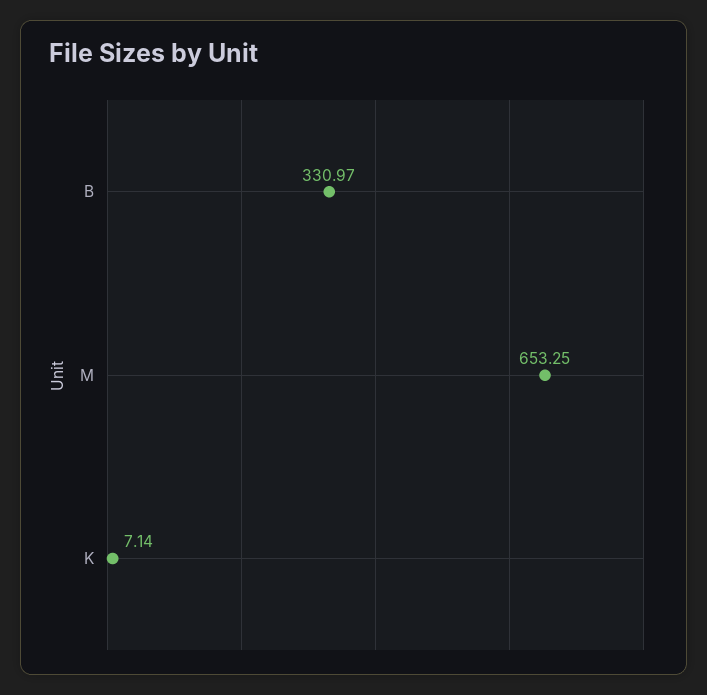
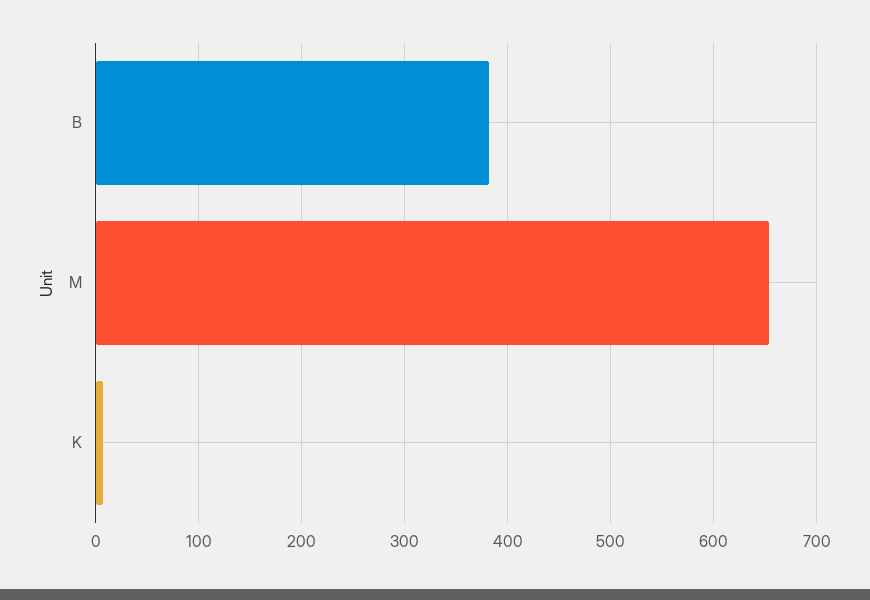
B: 330.97 -> 380

